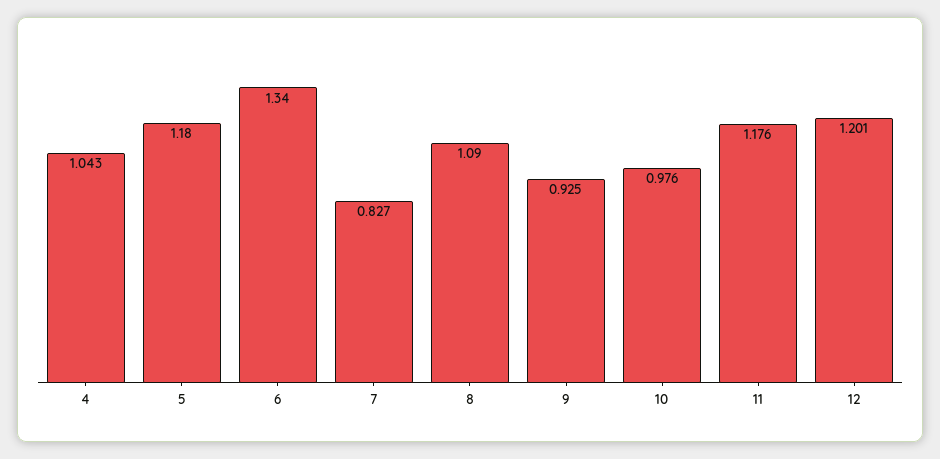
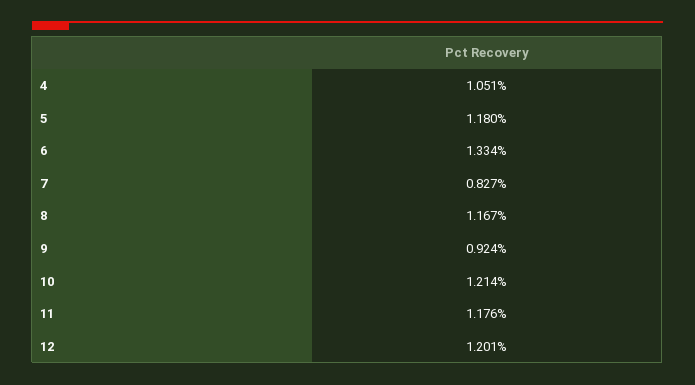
4: 1.043 -> 1.051
6: 1.34 -> 1.334
8: 1.09 -> 1.167
9: 0.925 -> 0.924
10: 0.976 -> 1.214

